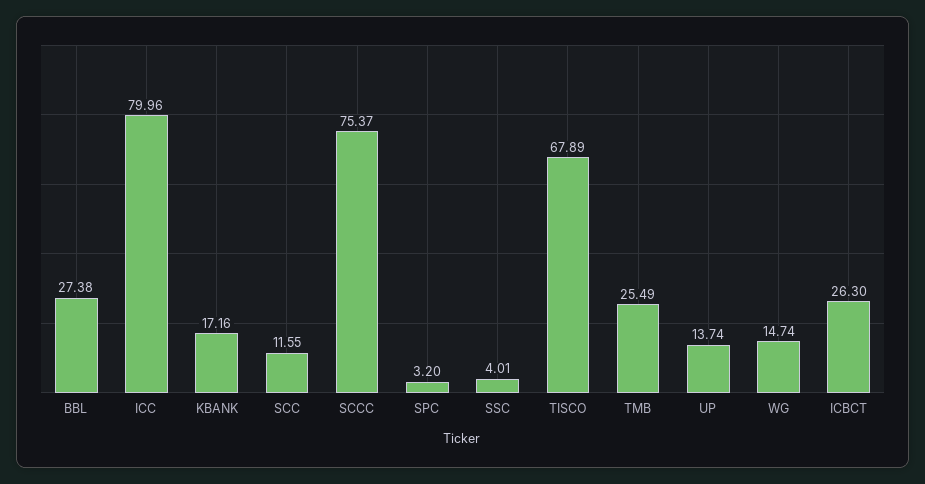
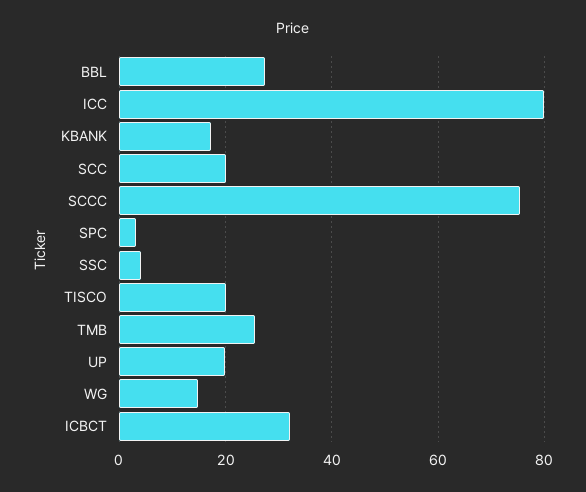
SCC: 11.55 -> 20
TISCO: 67.89 -> 20
UP: 13.74 -> 20
ICBCT: 26.3 -> 32

